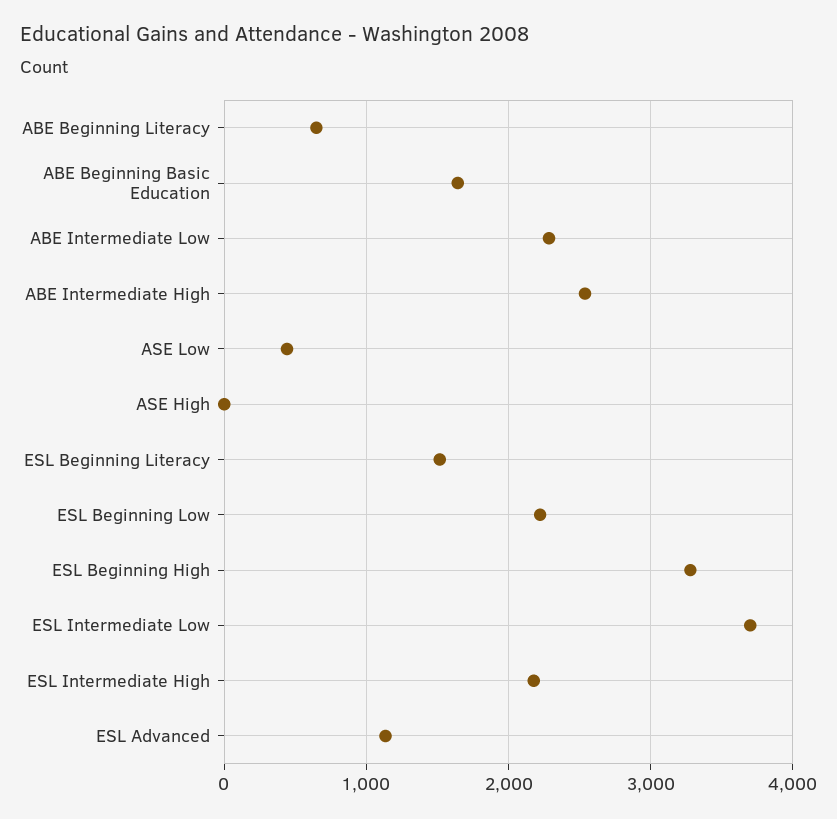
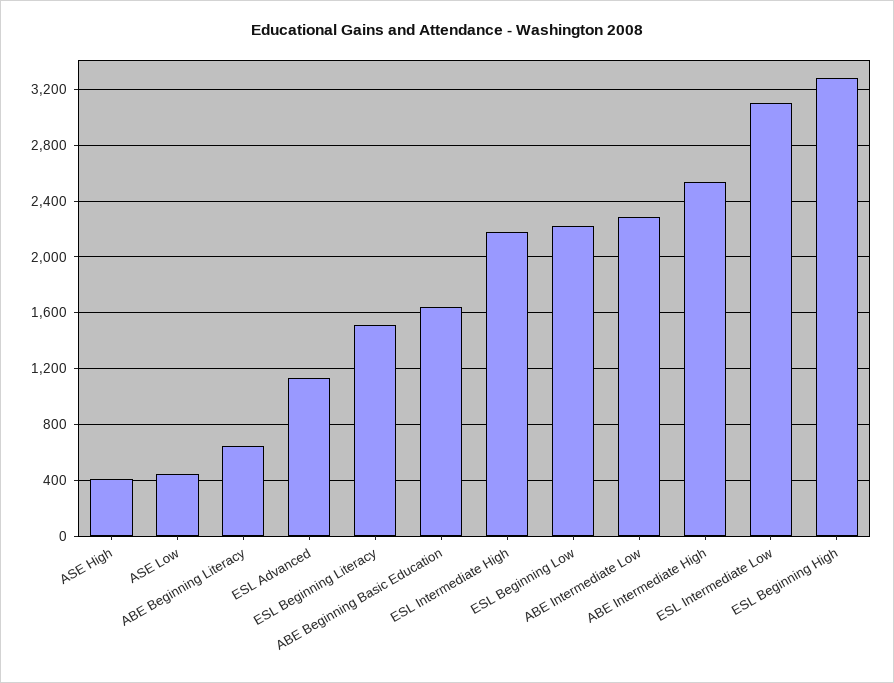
ASE High: 0 -> 400
ESL Intermediate Low: 3700 -> 3100

